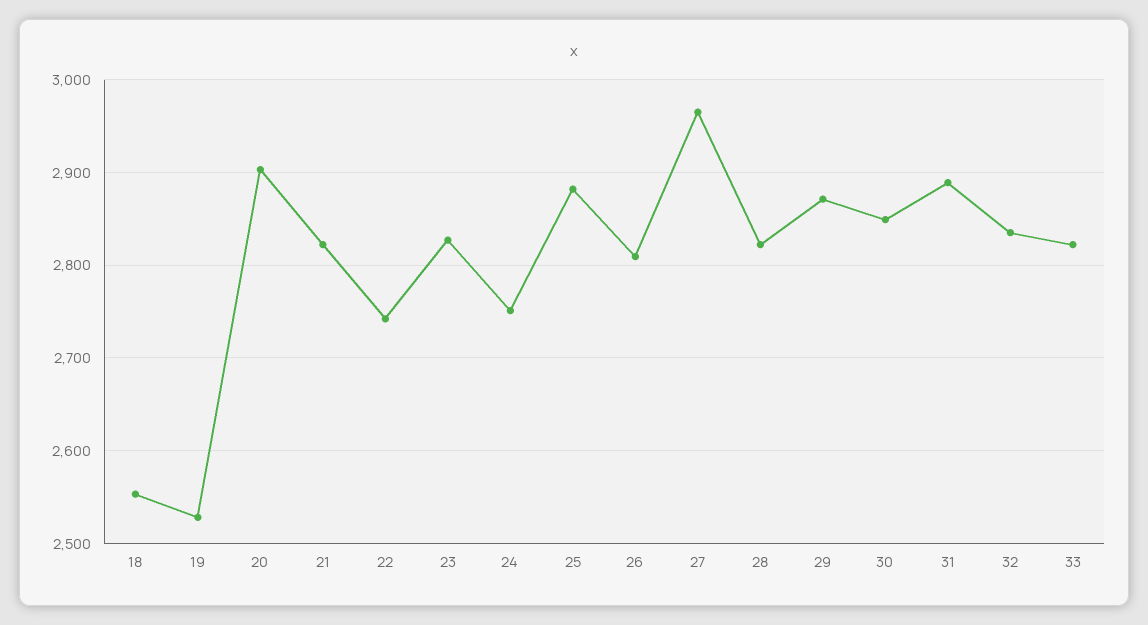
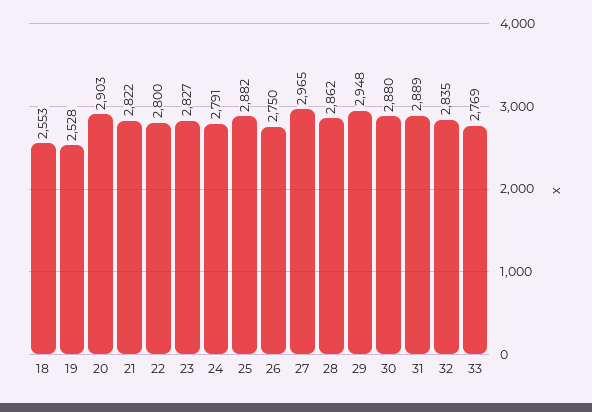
22: 2740 -> 2800
24: 2750 -> 2791
26: 2810 -> 2750
28: 2820 -> 2862
29: 2870 -> 2948
30: 2850 -> 2880
33: 2820 -> 2769

